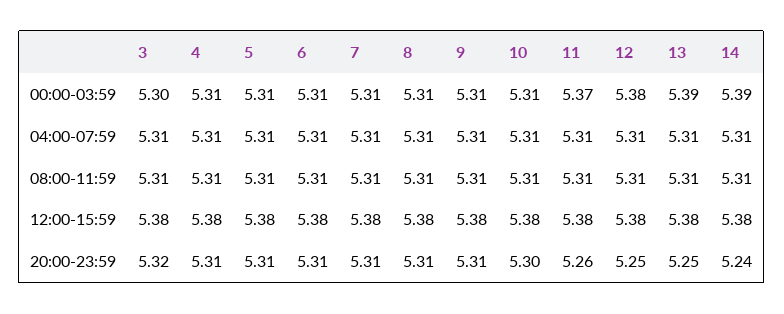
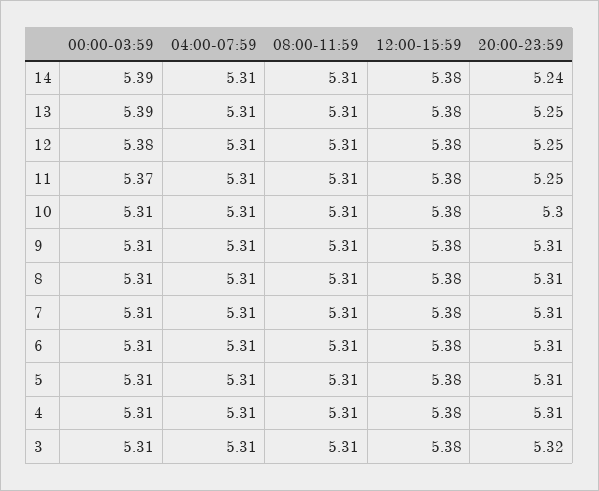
3, 00:00-03:59: 5.3 -> 5.31
11, 20:00-23:59: 5.26 -> 5.25

